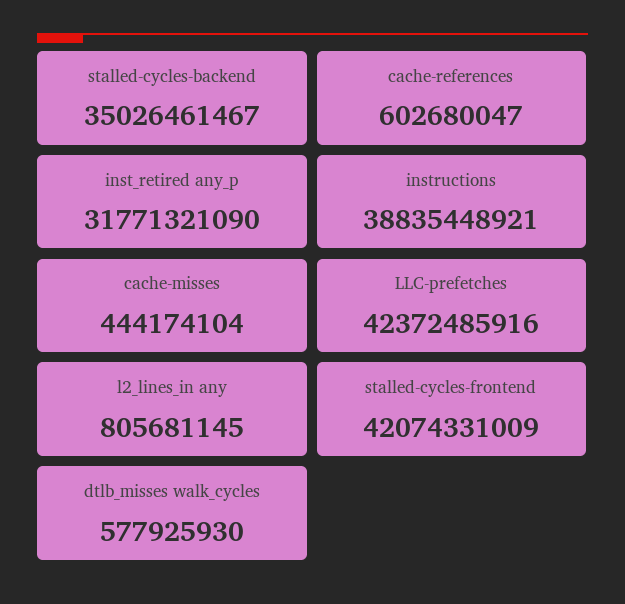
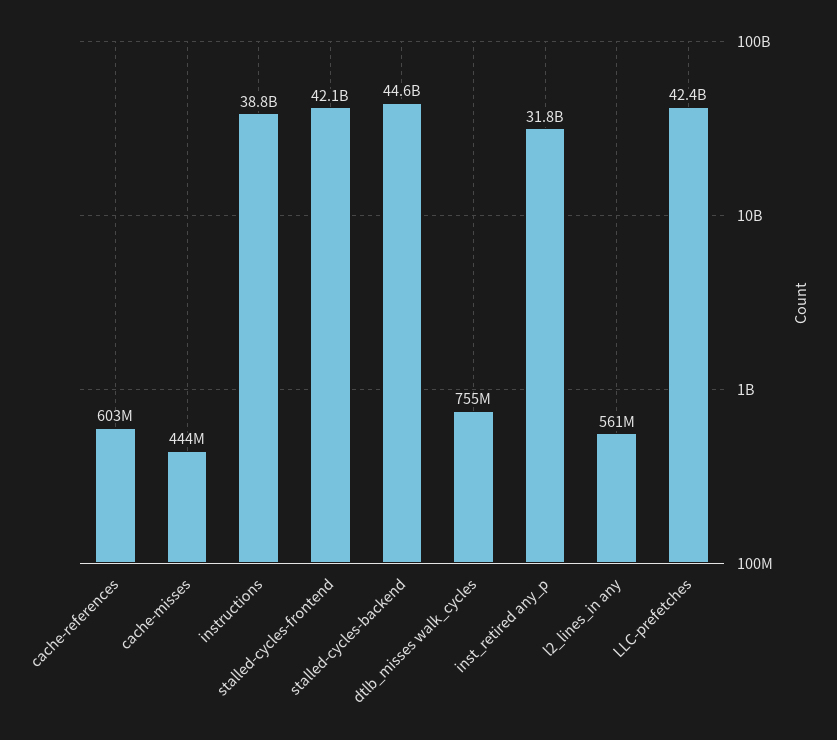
stalled-cycles-backend: 35026461467 -> 44600000000
l2_lines_in any: 805681145 -> 561000000
dtlb_misses walk_cycles: 577925930 -> 755000000

